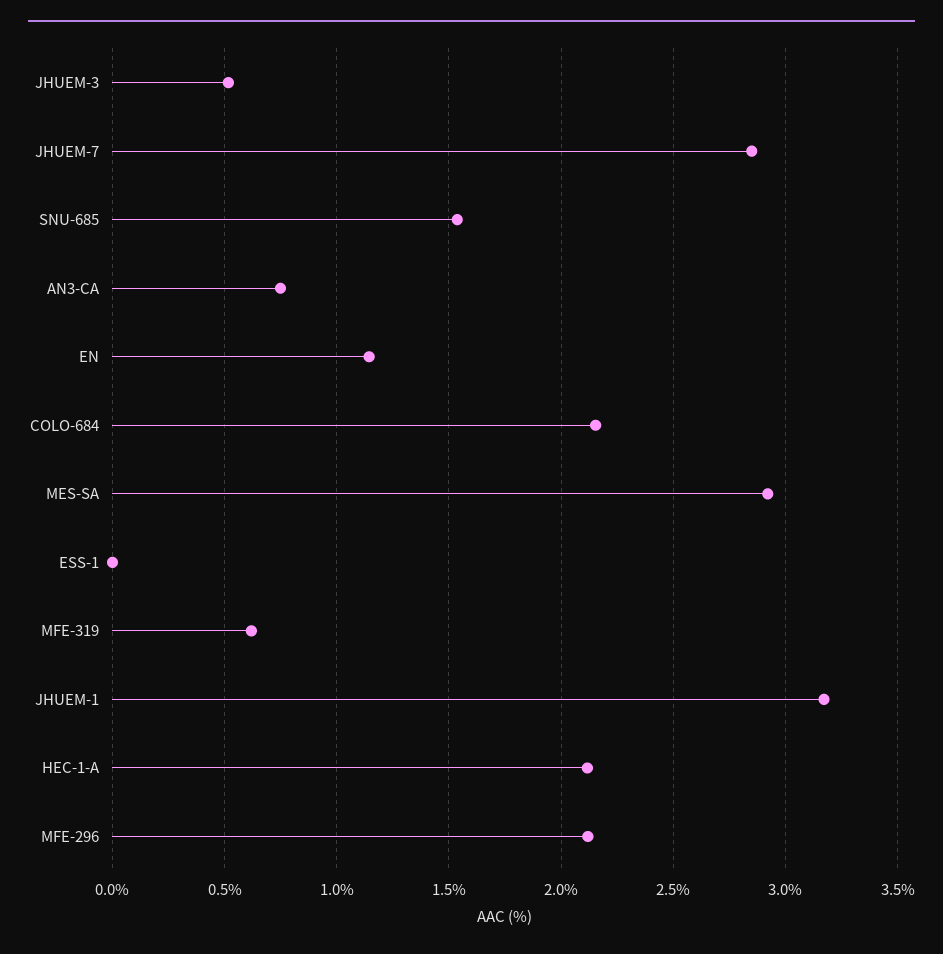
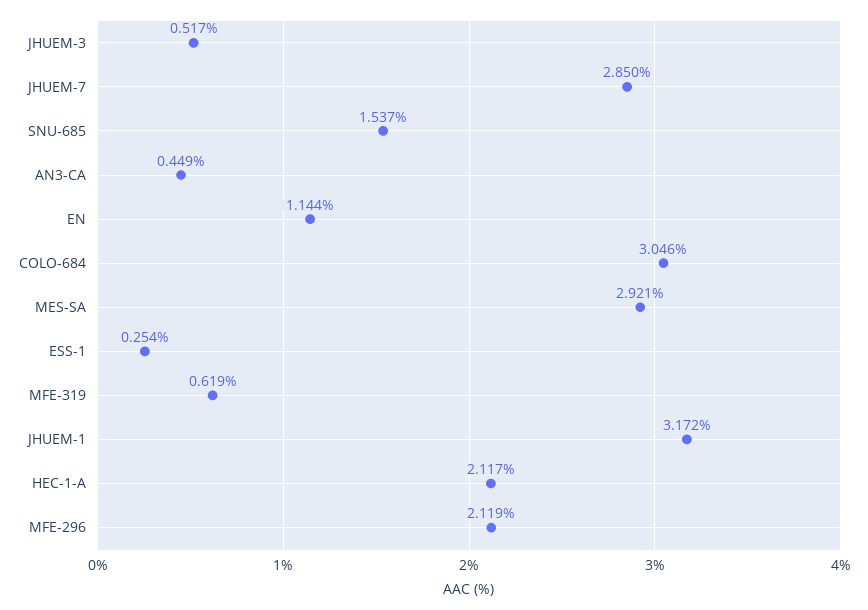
AN3-CA: 0.75 -> 0.449
COLO-684: 2.15 -> 3.046
ESS-1: 0 -> 0.254

